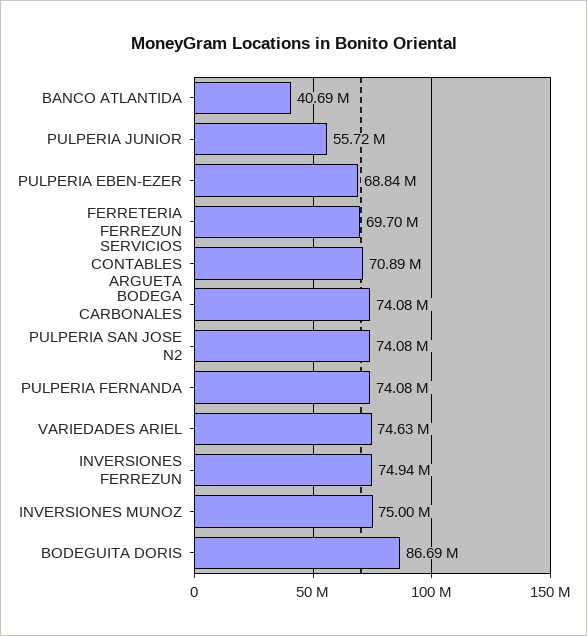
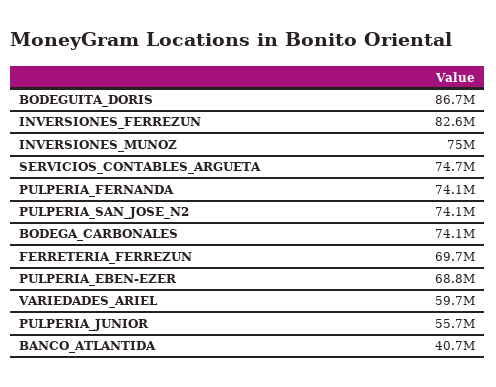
SERVICIOS CONTABLES ARGUETA: 70890000 -> 74700000
VARIEDADES ARIEL: 74630000 -> 59700000
INVERSIONES FERREZUN: 74940000 -> 82600000

